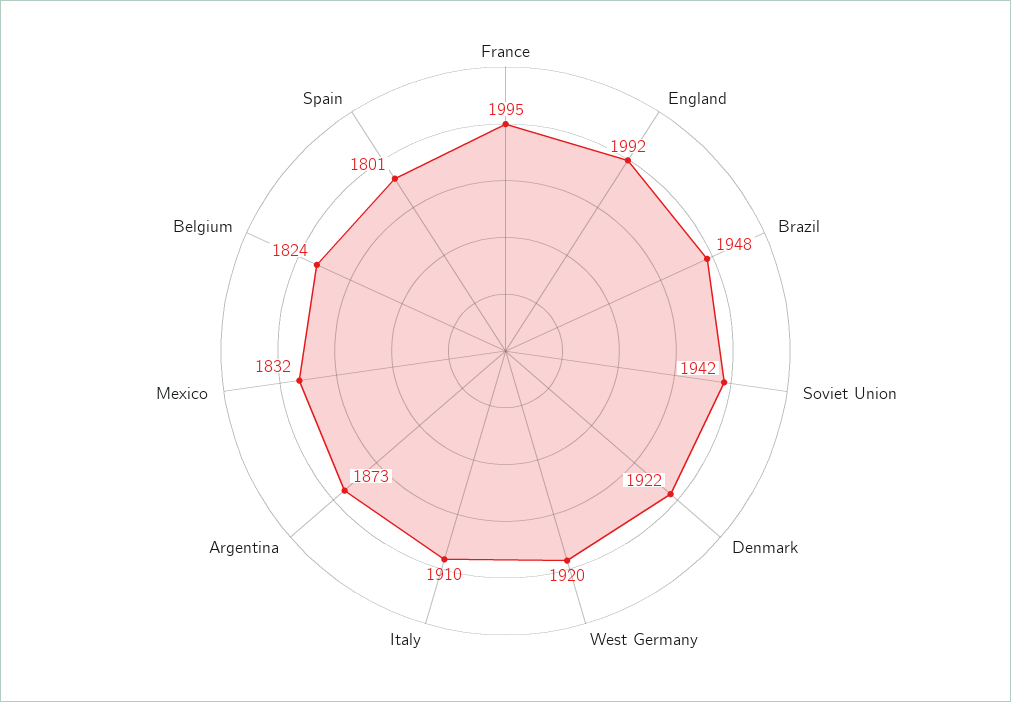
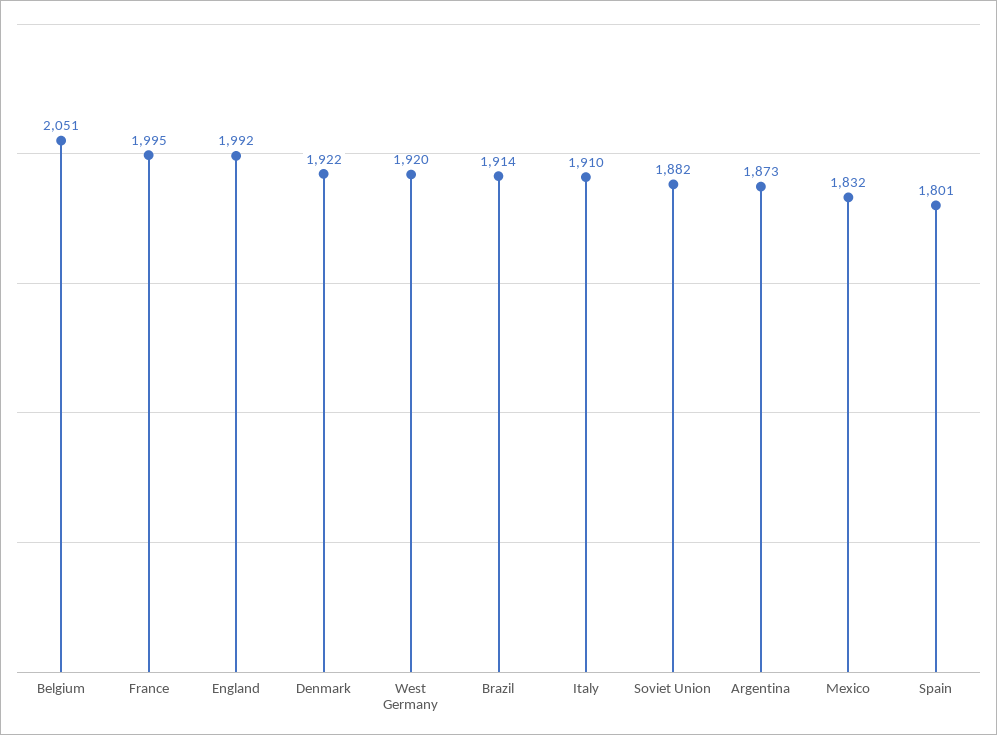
Brazil: 1948 -> 1914
Soviet Union: 1942 -> 1882
Belgium: 1824 -> 2051

